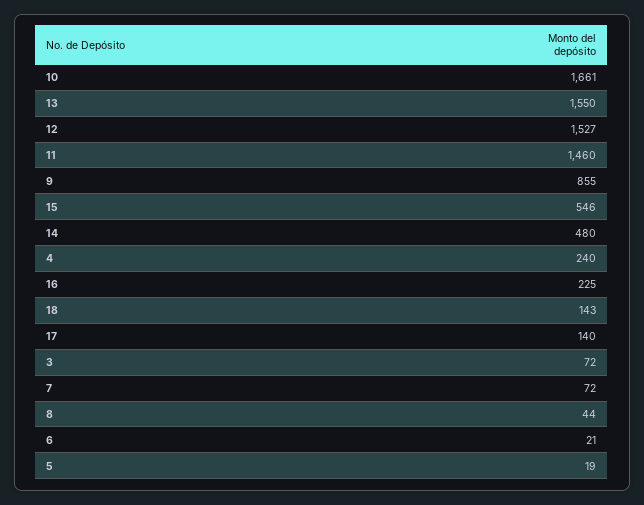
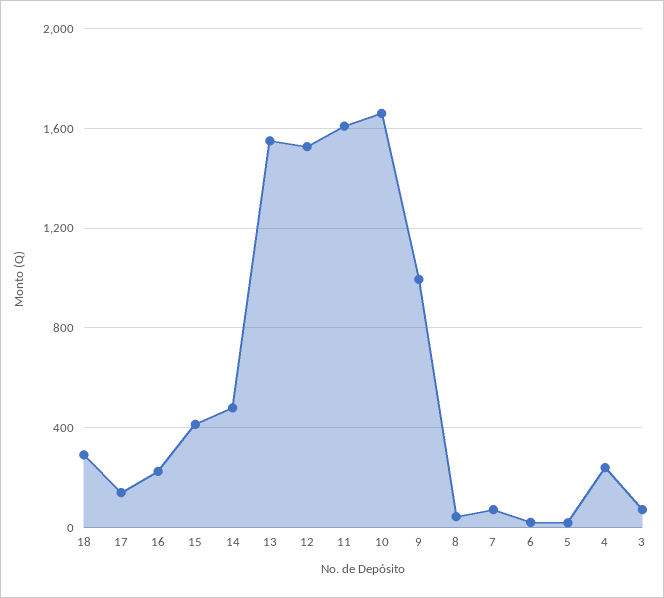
11: 1460 -> 1600
9: 855 -> 1000
15: 546 -> 400
18: 143 -> 300

